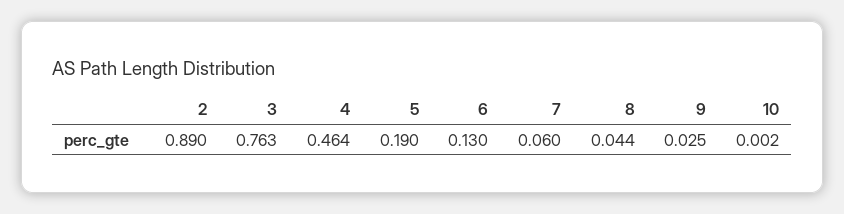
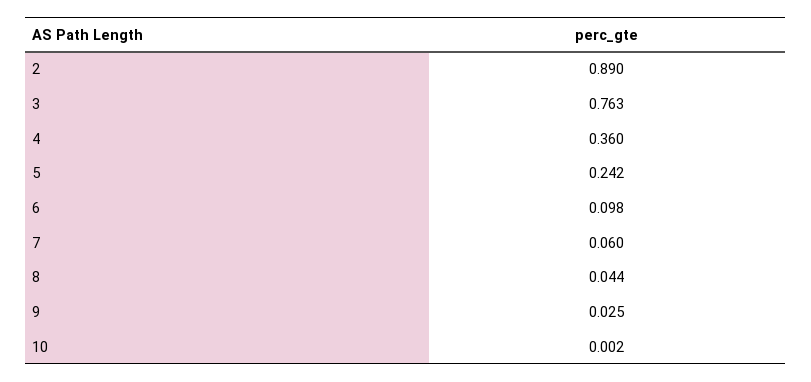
4: 0.464 -> 0.36
5: 0.19 -> 0.242
6: 0.13 -> 0.098

